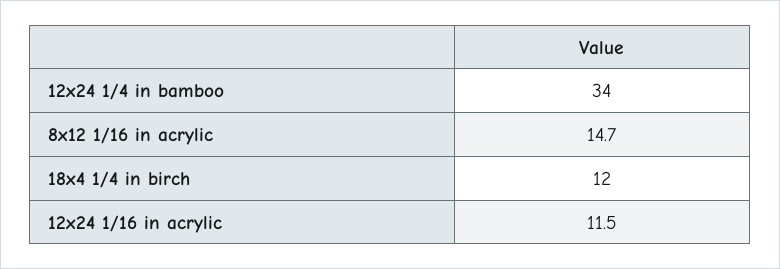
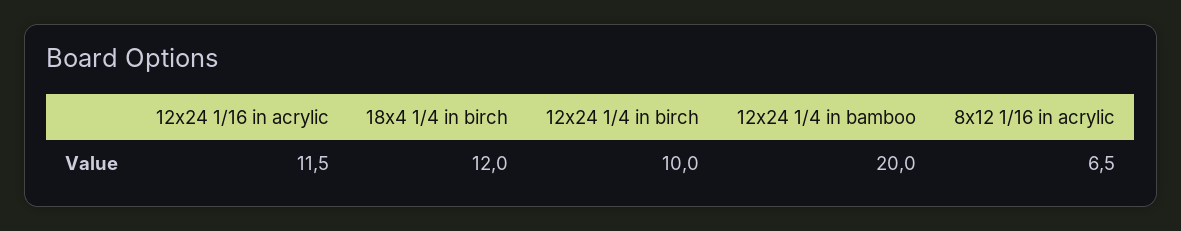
12x24 1/4 in bamboo: 34 -> 20
8x12 1/16 in acrylic: 14.7 -> 6.5
12x24 1/4 in birch: none -> 10

